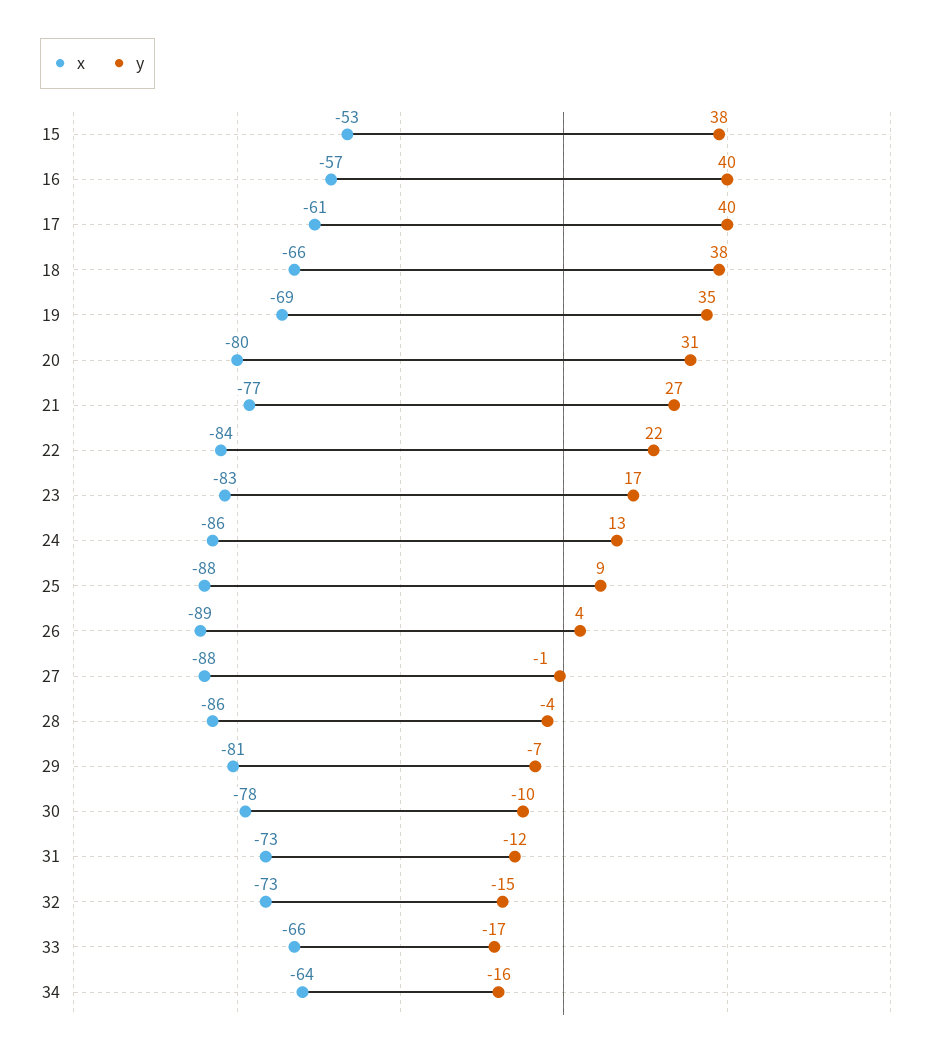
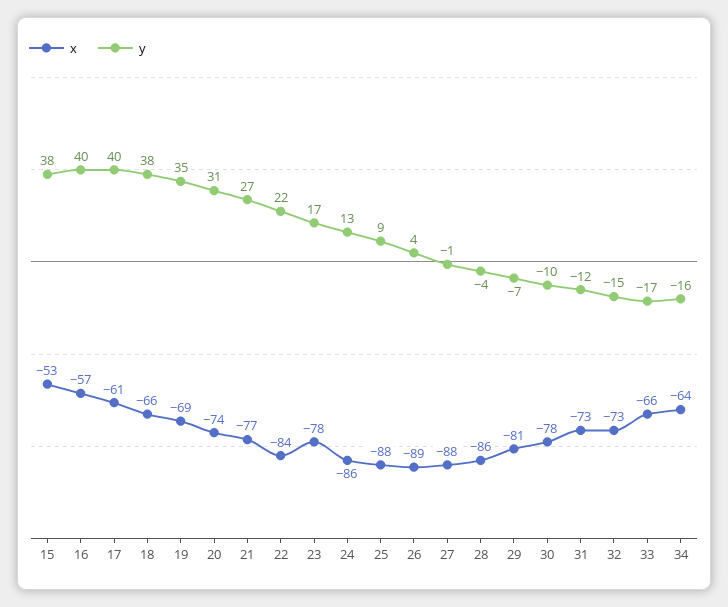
x, 20: -80 -> -74
x, 23: -83 -> -78

